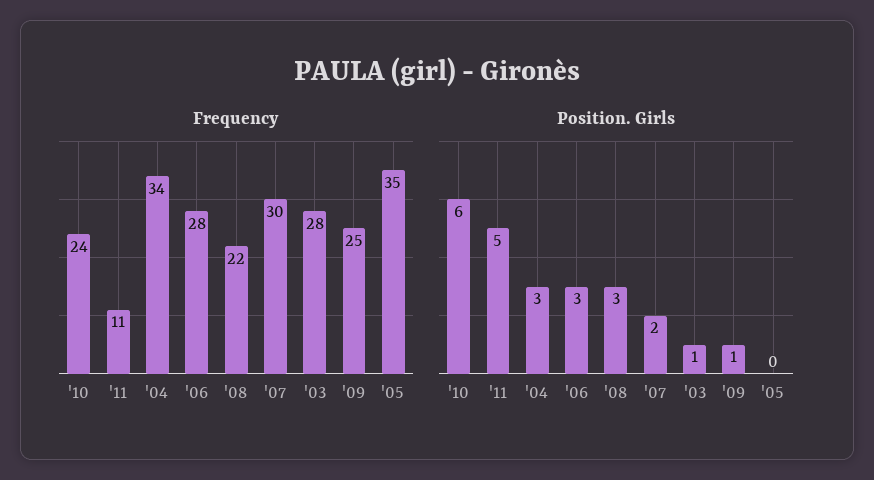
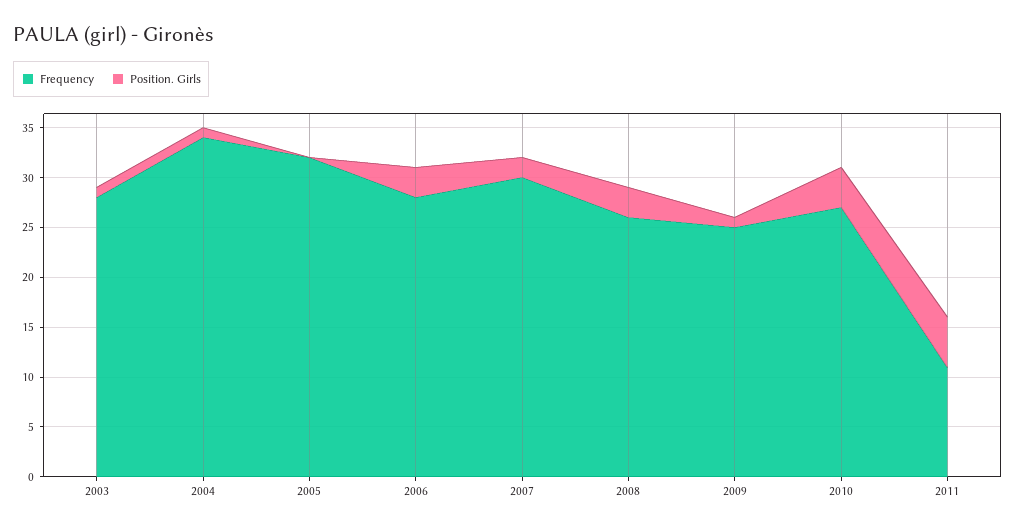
Frequency, '10: 24 -> 27
Frequency, '08: 22 -> 26
Frequency, '05: 35 -> 32
Position. Girls, '10: 6 -> 4
Position. Girls, '04: 3 -> 1

